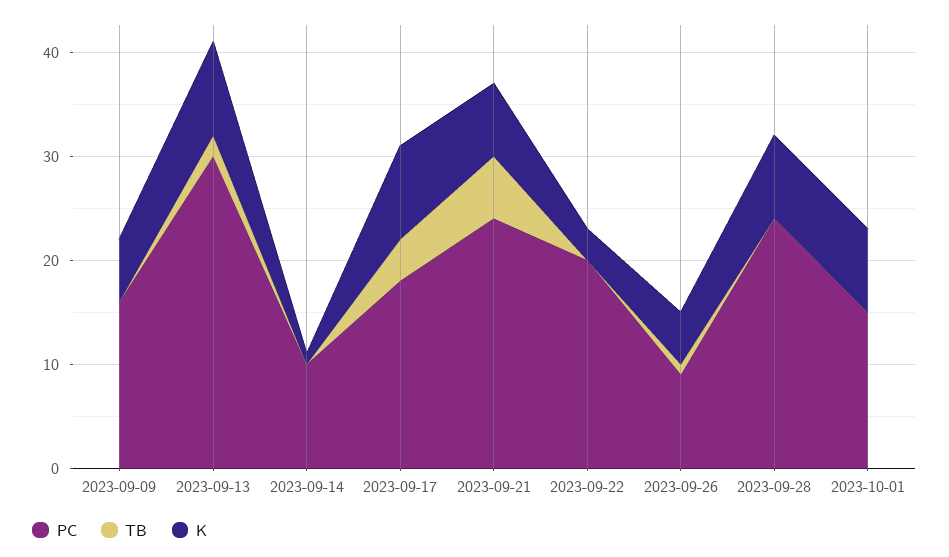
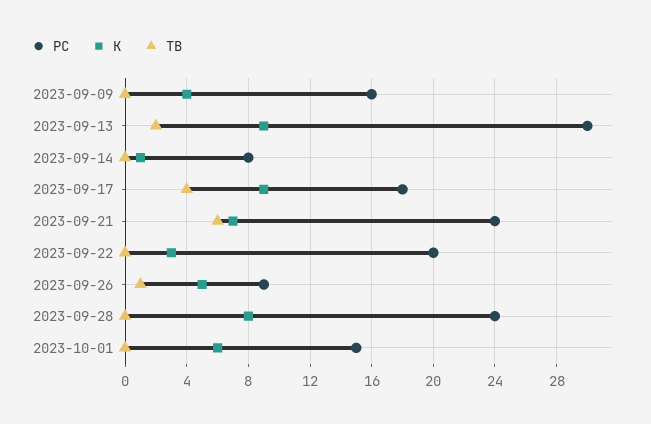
K, 2023-09-09: 6 -> 4
PC, 2023-09-14: 10 -> 8
K, 2023-10-01: 8 -> 6

